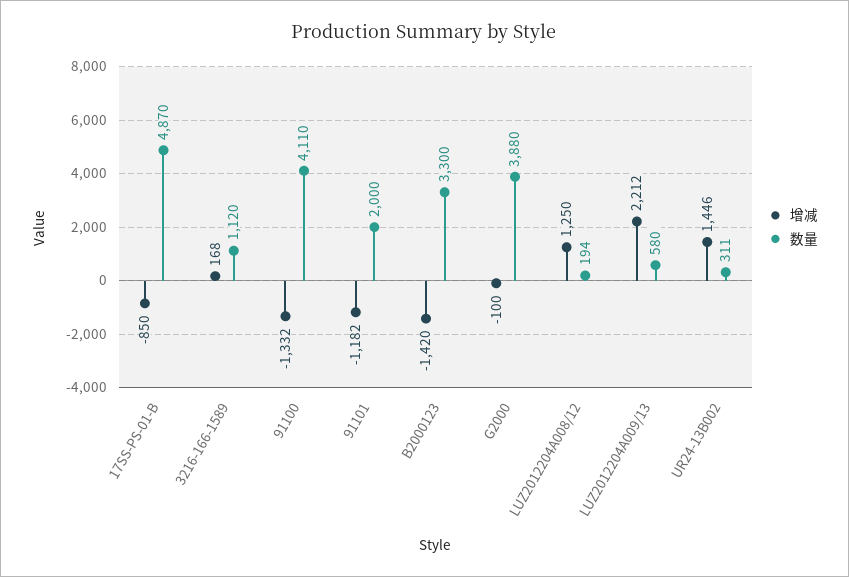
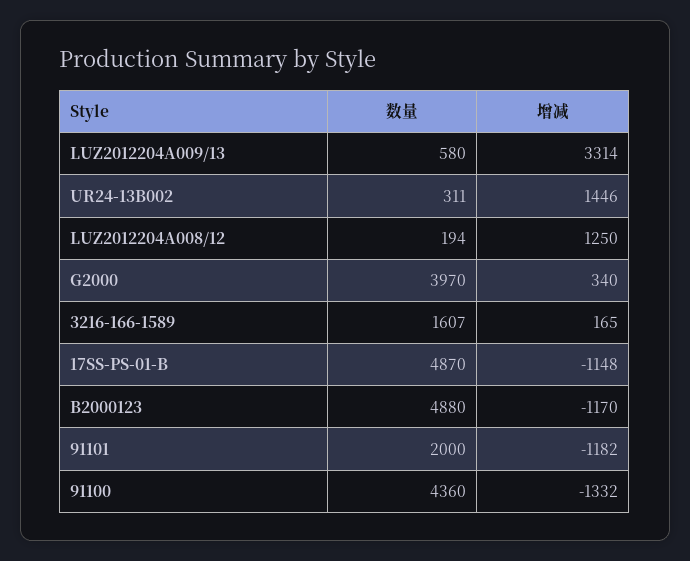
增减, 17SS-PS-01-B: -850 -> -1148
增减, 3216-166-1589: 168 -> 165
数量, 3216-166-1589: 1120 -> 1607
数量, 91100: 4110 -> 4360
增减, B2000123: -1420 -> -1170
数量, B2000123: 3300 -> 4880
增减, G2000: -100 -> 340
数量, G2000: 3880 -> 3970
增减, LUZ2012204A009/13: 2212 -> 3314

